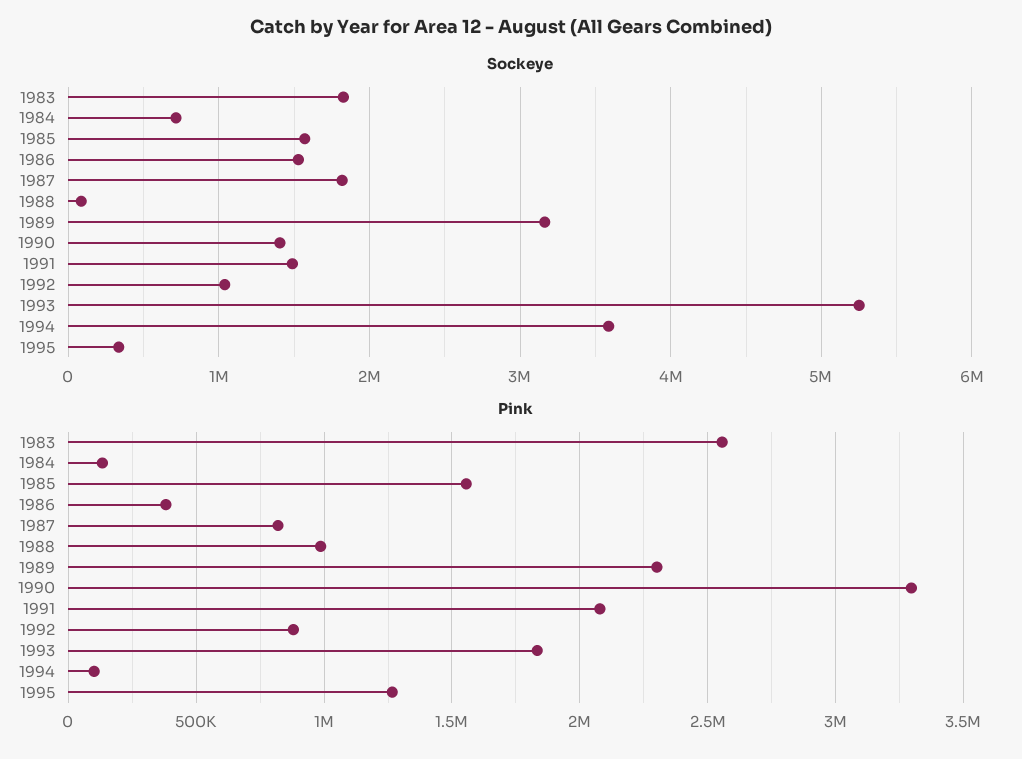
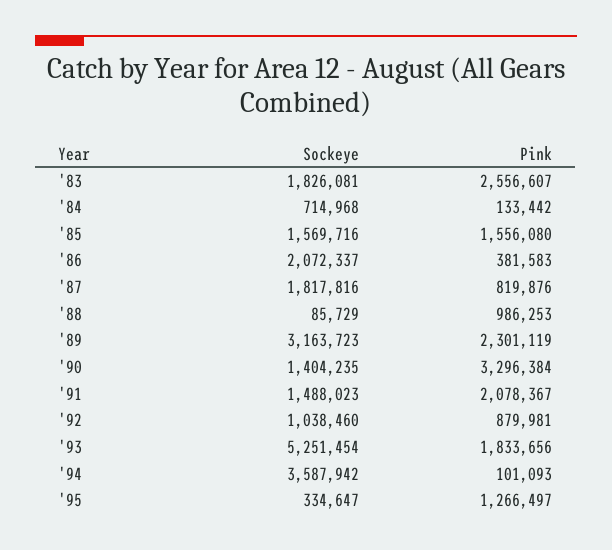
Sockeye, 1986: 1500000 -> 2072337

